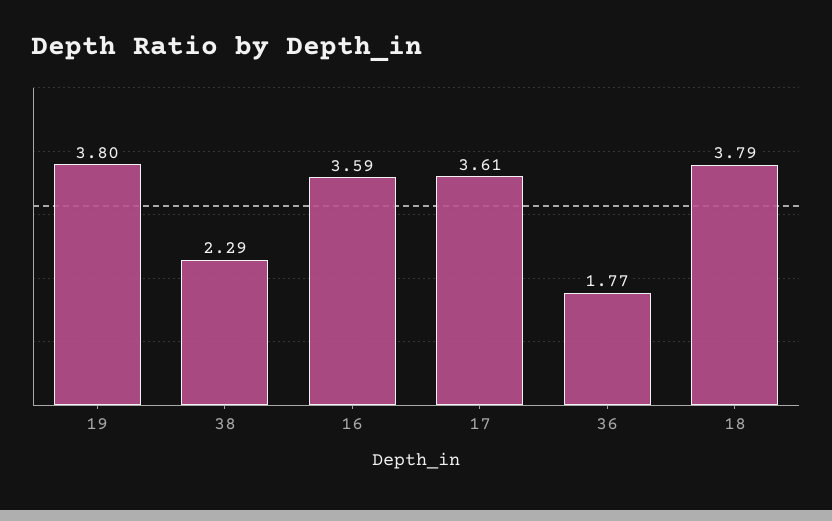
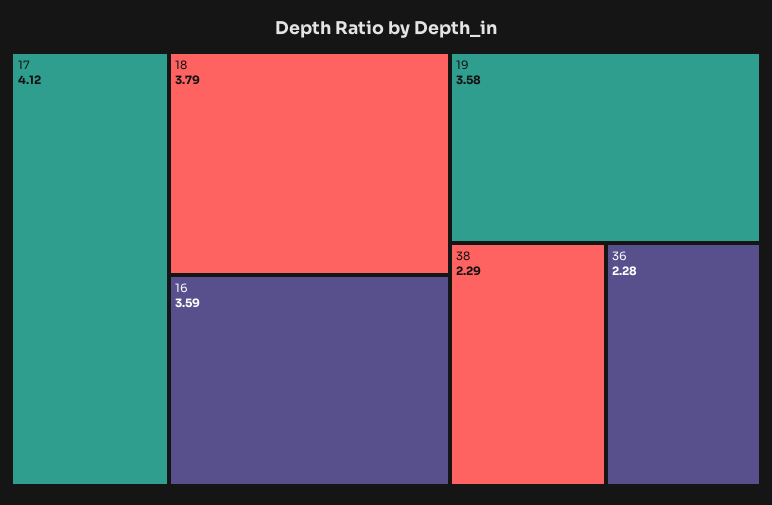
19: 3.8 -> 3.58
17: 3.61 -> 4.12
36: 1.77 -> 2.28

